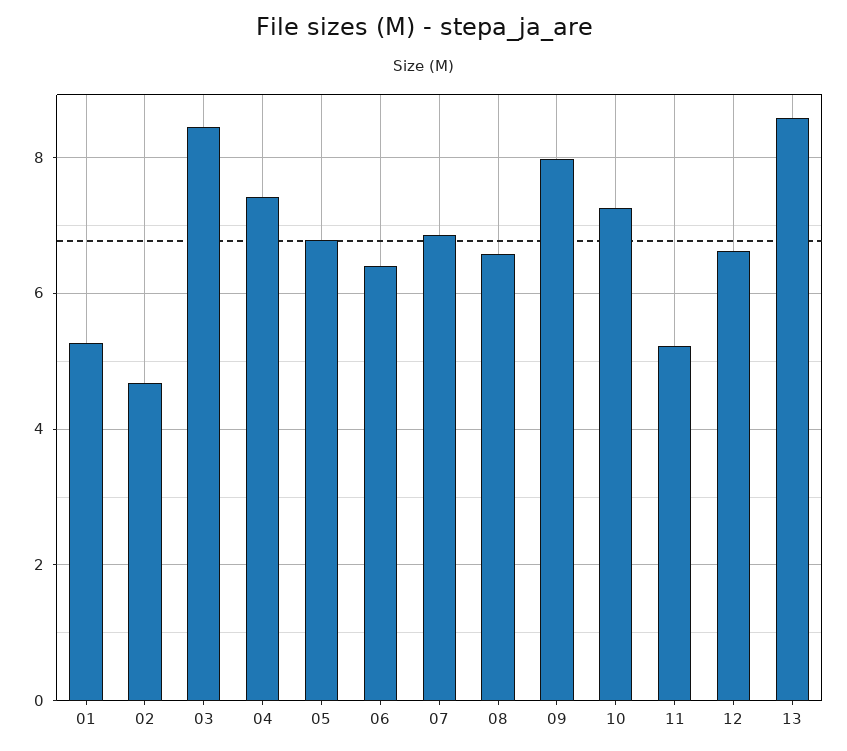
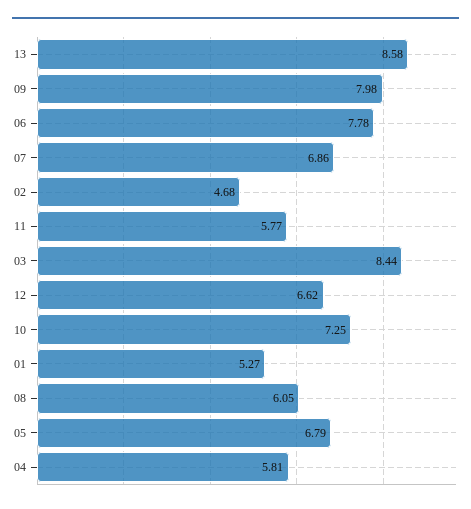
04: 7.4 -> 5.81
06: 6.4 -> 7.78
08: 6.6 -> 6.05
11: 5.2 -> 5.77

